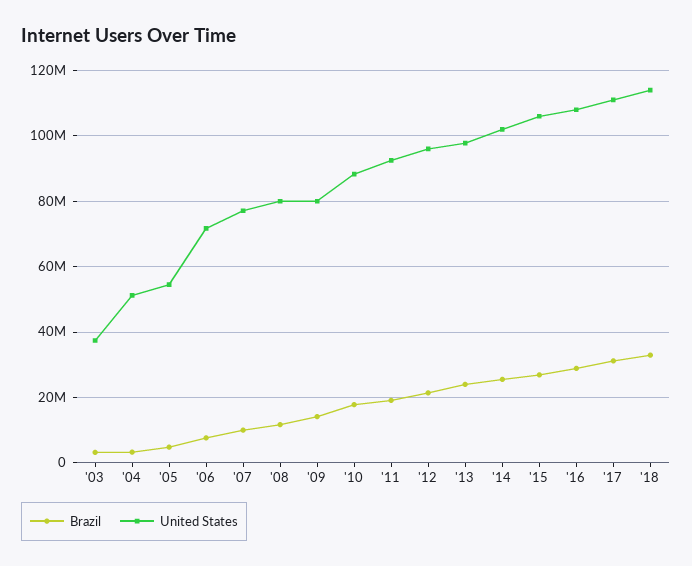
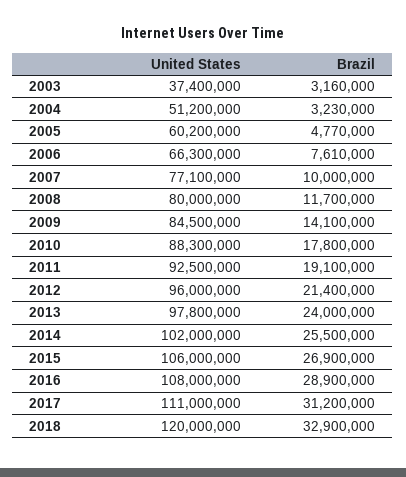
United States, '05: 54000000 -> 60200000
United States, '06: 72000000 -> 66300000
United States, '09: 80000000 -> 84500000
United States, '18: 114000000 -> 120000000

